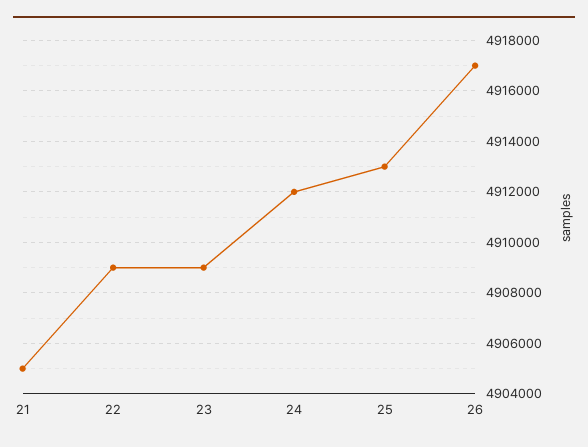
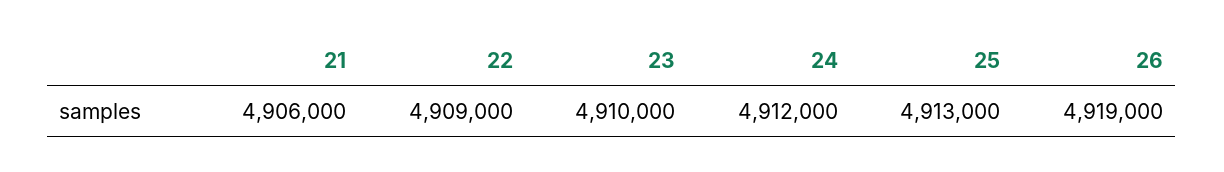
21: 4905000 -> 4906000
23: 4909000 -> 4910000
26: 4917000 -> 4919000

